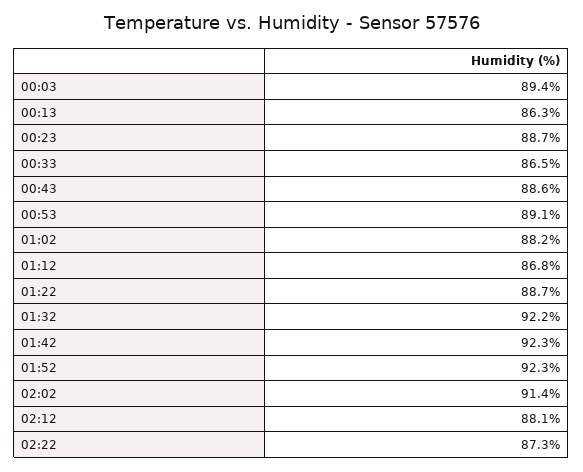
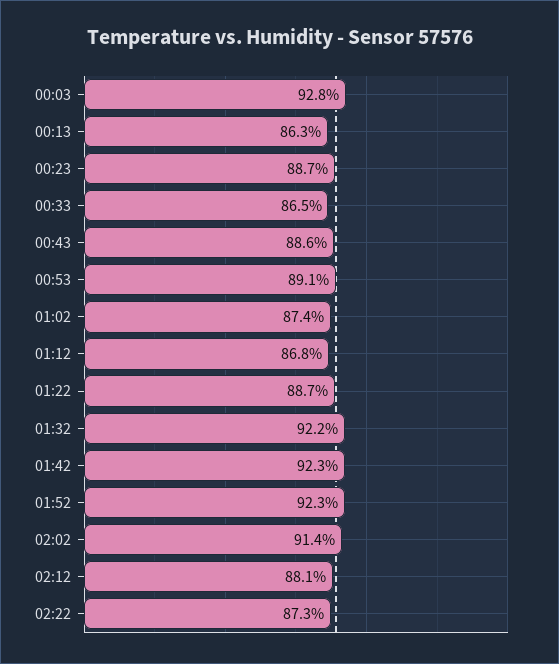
00:03: 89.4 -> 92.8
01:02: 88.2 -> 87.4

